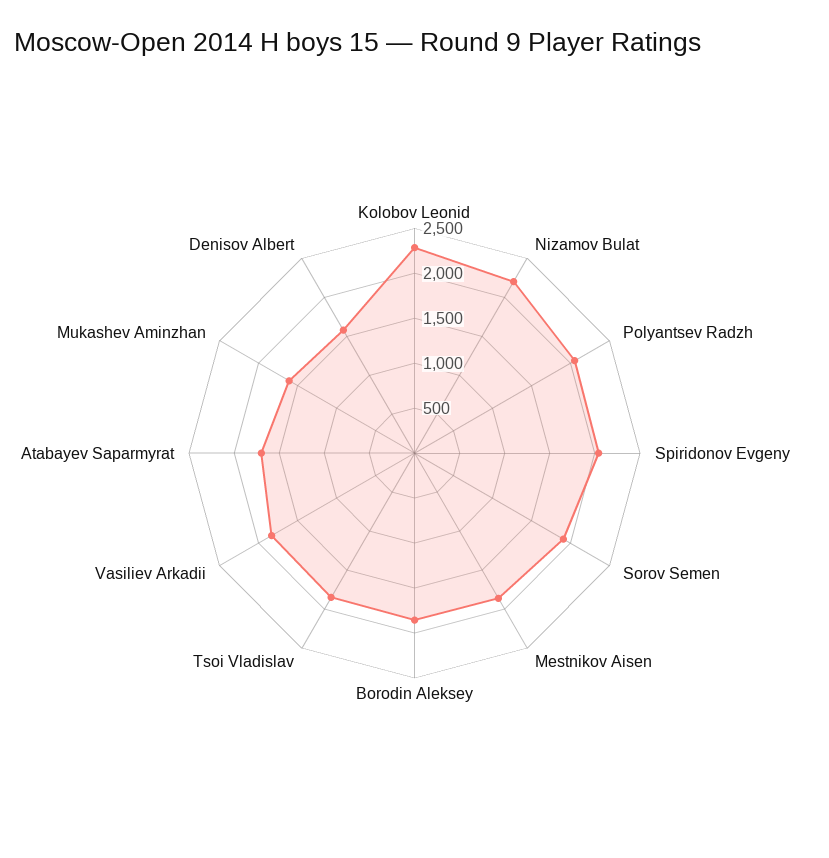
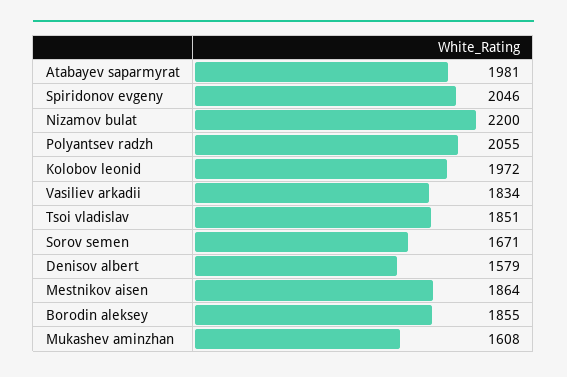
Kolobov Leonid: 2300 -> 1972
Sorov Semen: 1900 -> 1671
Atabayev Saparmyrat: 1700 -> 1981

